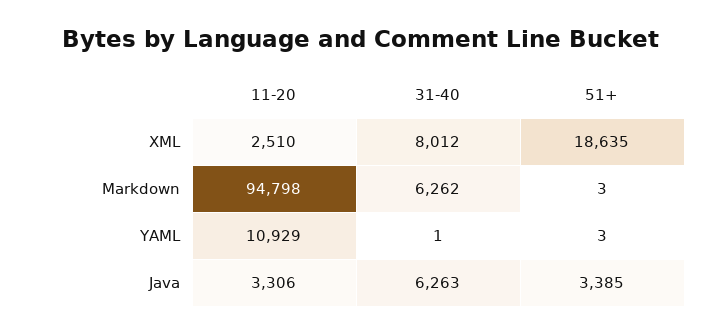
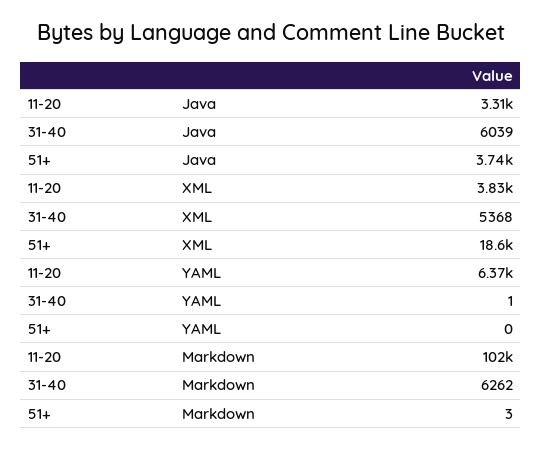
11-20, XML: 2510 -> 3830
31-40, XML: 8012 -> 5368
11-20, Markdown: 94798 -> 102000
11-20, YAML: 10929 -> 6370
51+, YAML: 3 -> 0
31-40, Java: 6263 -> 6039
51+, Java: 3385 -> 3740

